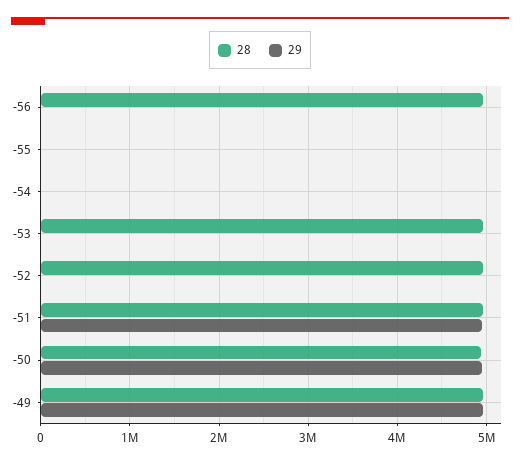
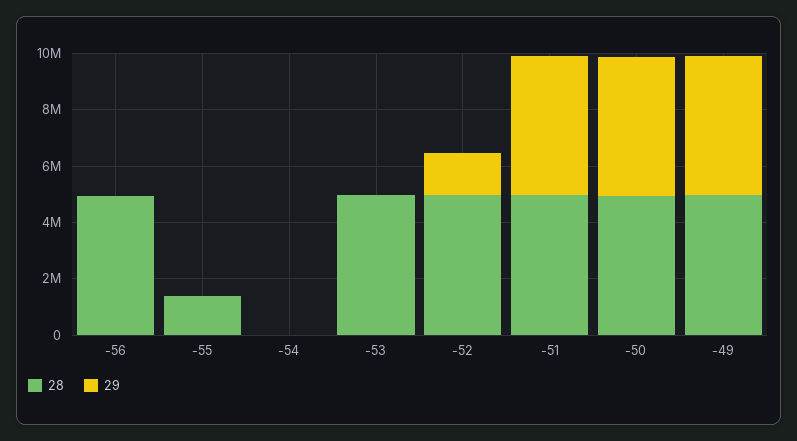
28, -55: 0 -> 1500000
29, -52: 0 -> 1500000

